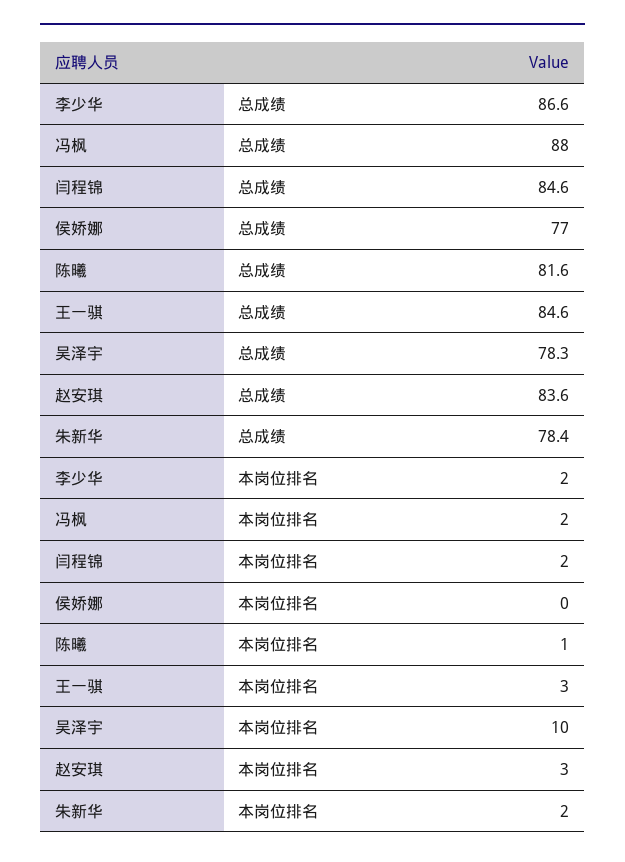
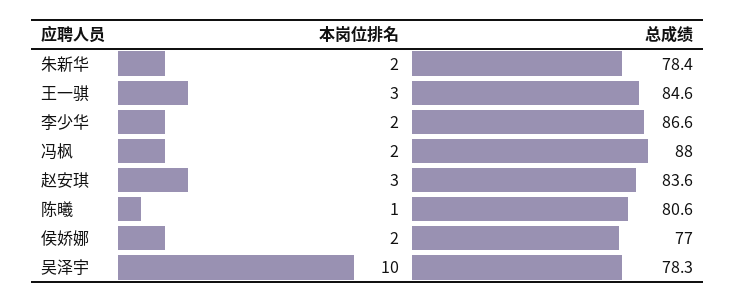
闫程锦, 总成绩: 84.6 -> none
陈曦, 总成绩: 81.6 -> 80.6
闫程锦, 本岗位排名: 2 -> none
侯娇娜, 本岗位排名: 0 -> 2

